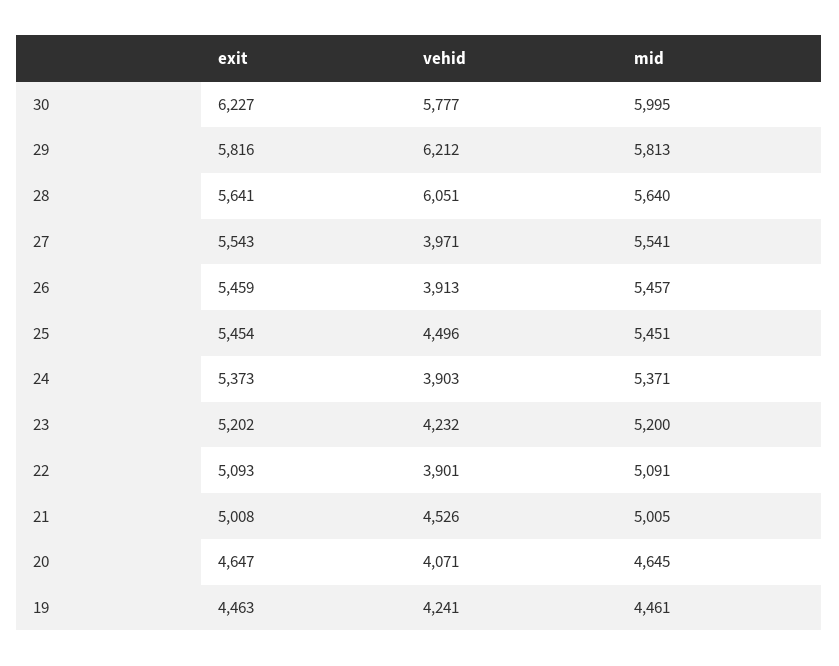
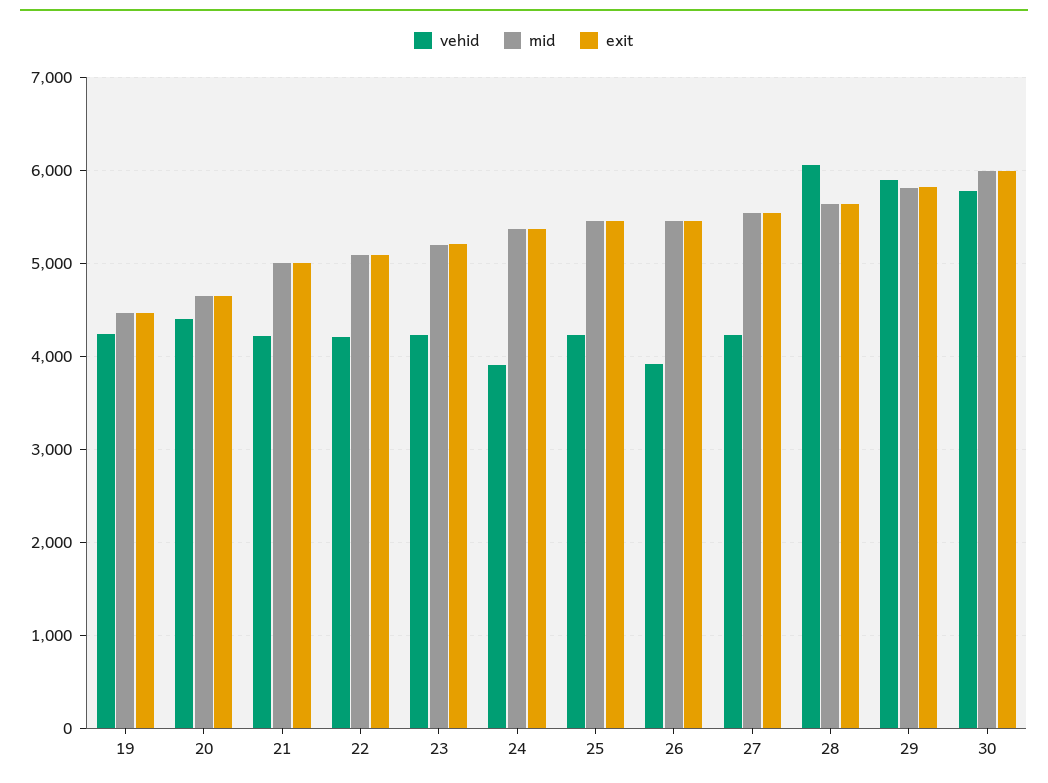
exit, 30: 6227 -> 6000
vehid, 29: 6212 -> 5900
vehid, 27: 3971 -> 4200
vehid, 25: 4496 -> 4200
vehid, 22: 3901 -> 4200
vehid, 21: 4526 -> 4200
vehid, 20: 4071 -> 4400

